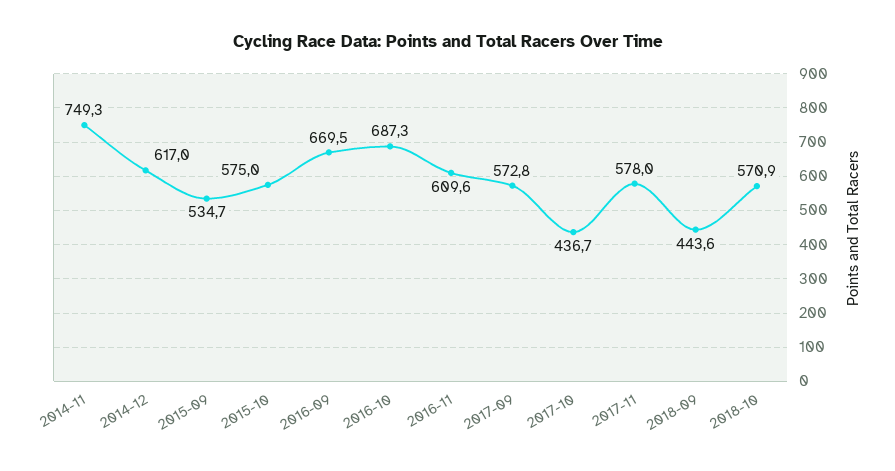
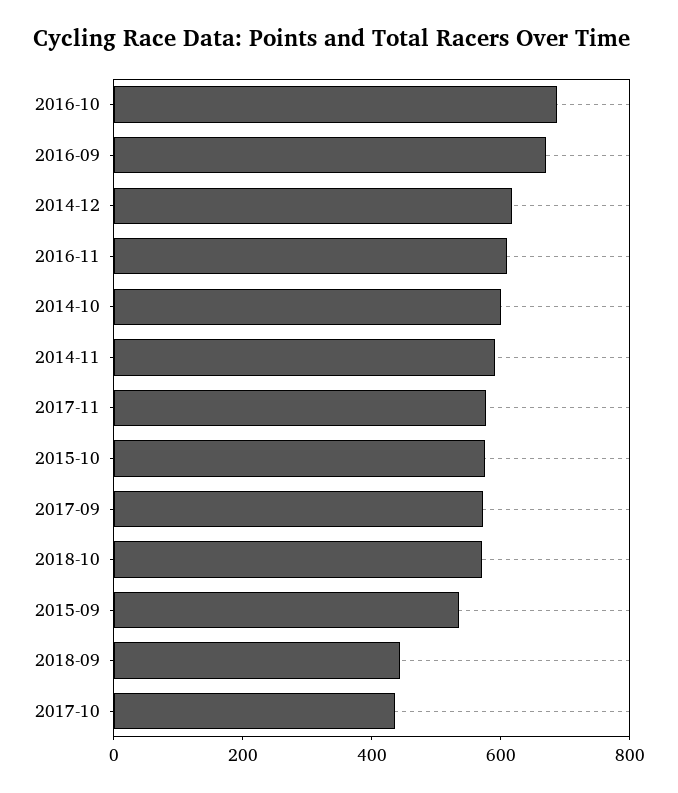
2014-11: 749.3 -> 600
2014-10: none -> 600

